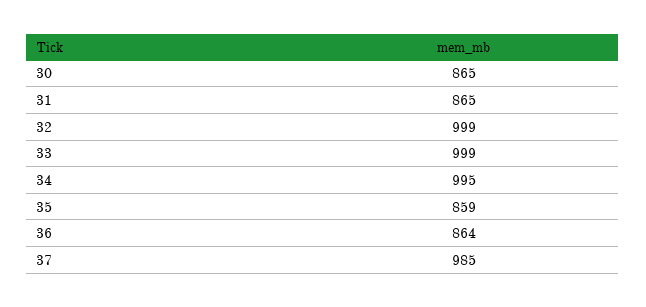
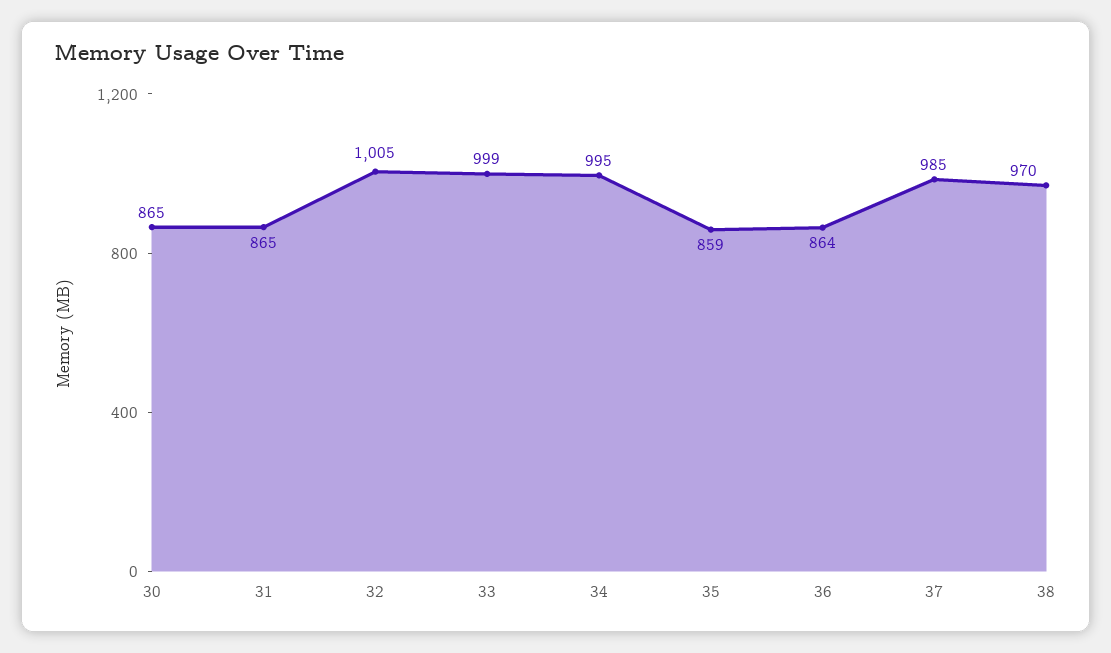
32: 999 -> 1005
38: none -> 970

